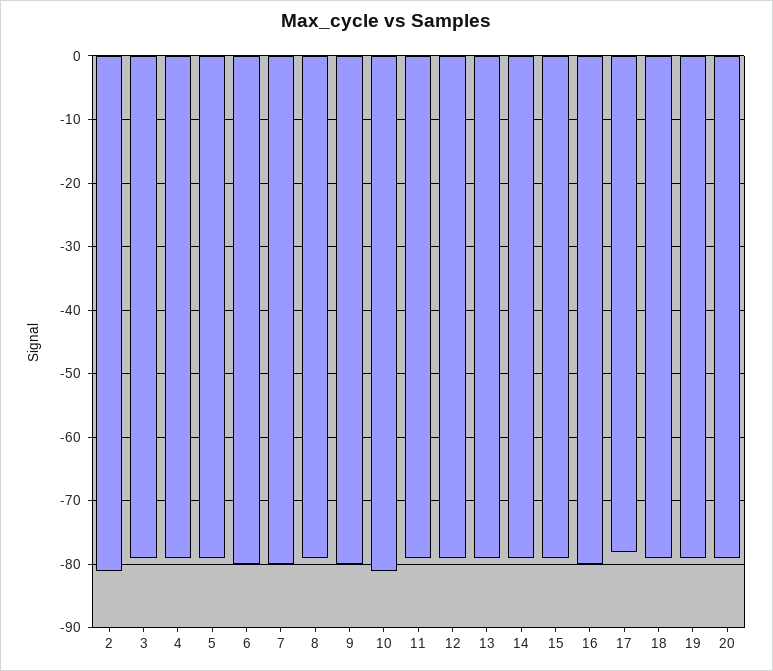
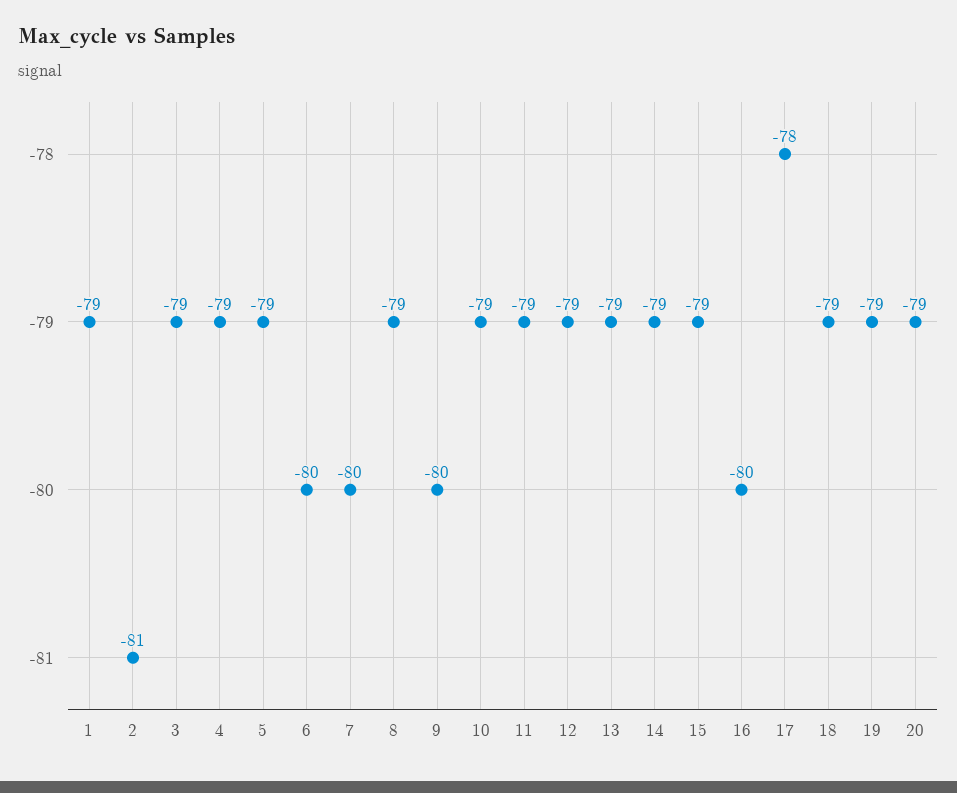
10: -81 -> -79
1: none -> -79

